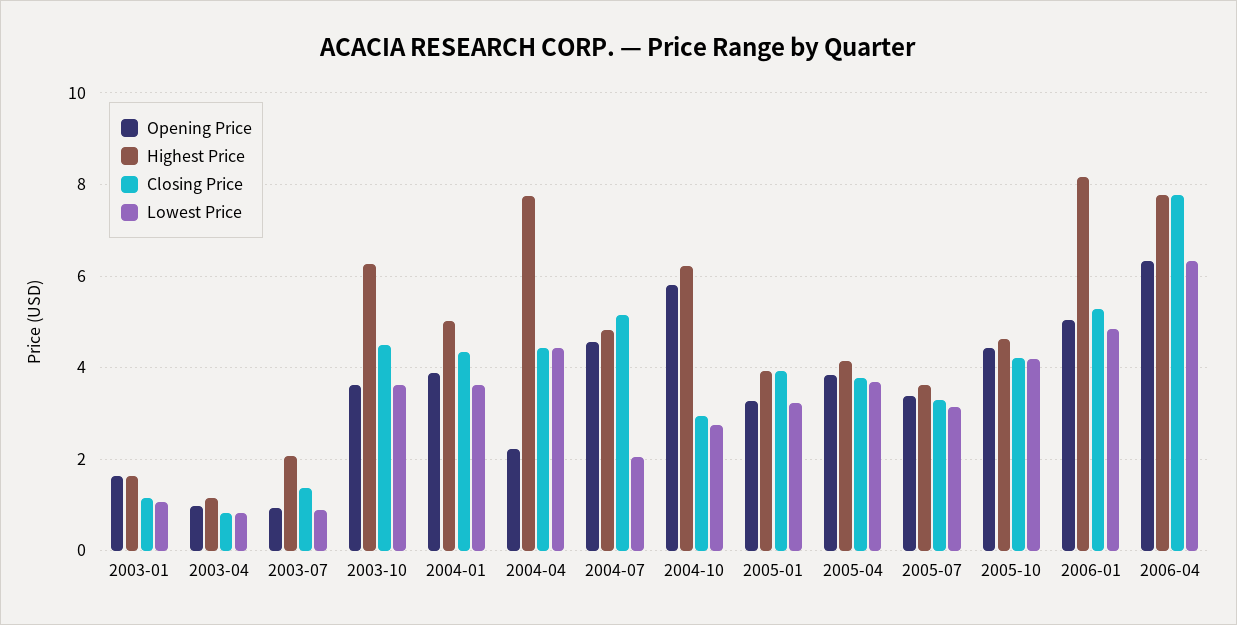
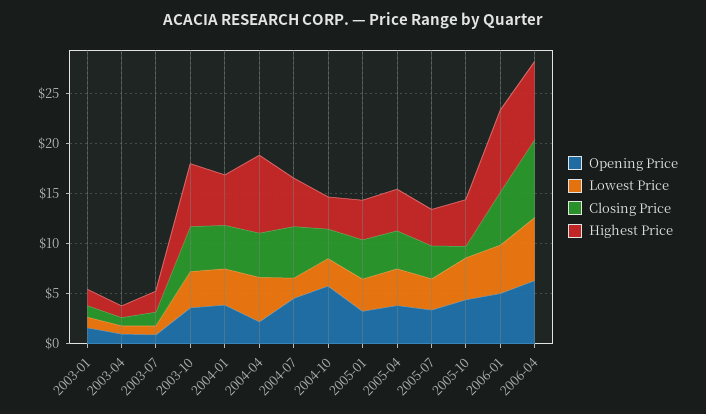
Highest Price, 2004-10: 6.2 -> 3
Closing Price, 2005-10: 4.2 -> 1

